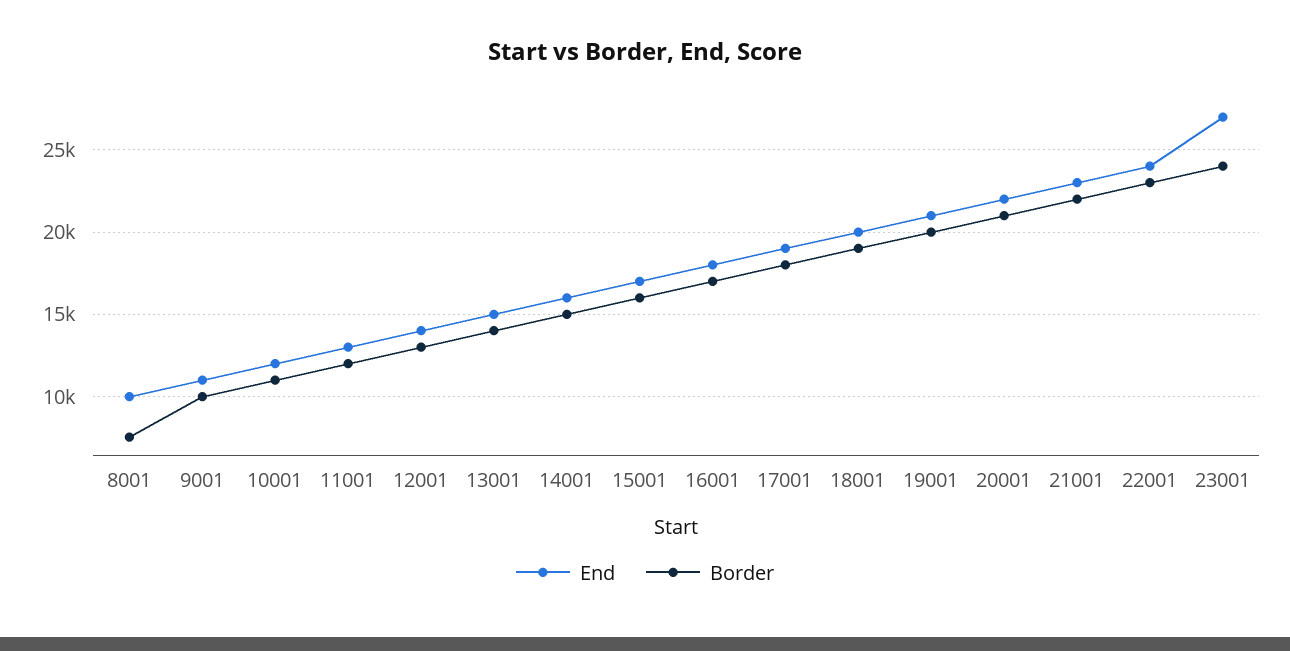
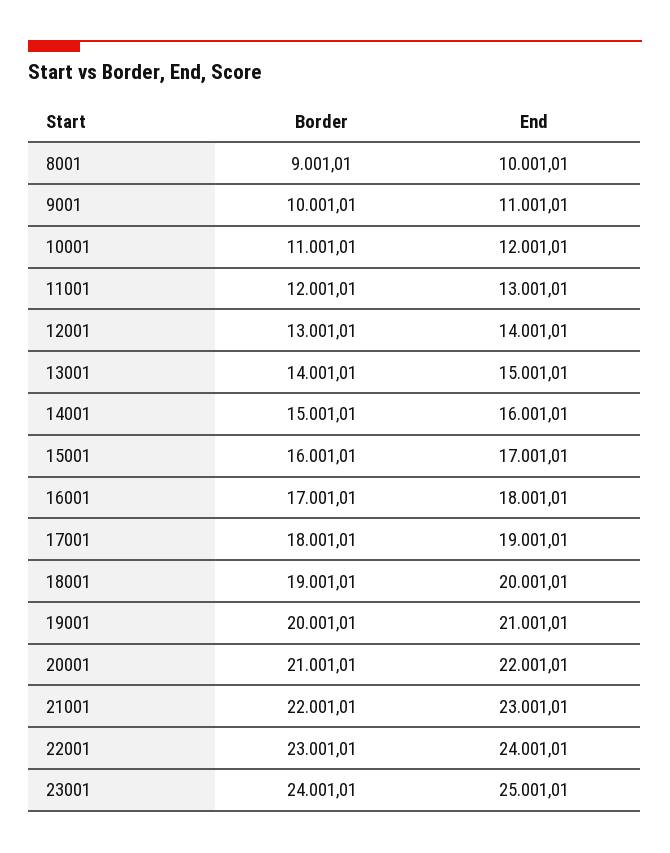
Border, 8001: 7500 -> 9001.01
End, 23001: 27000 -> 25001.01

